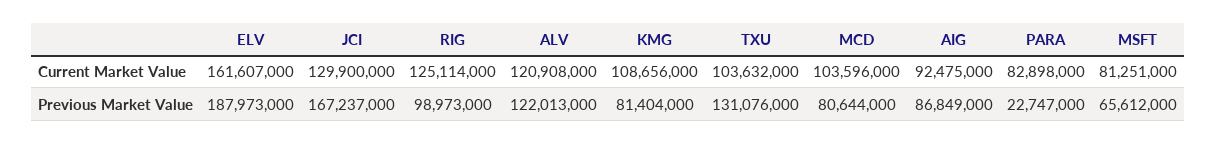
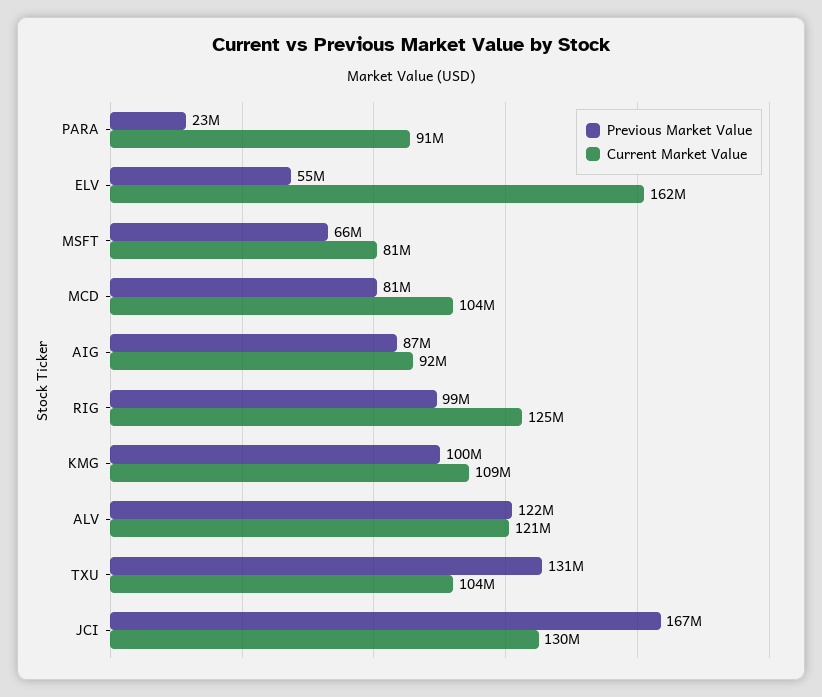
Current Market Value, PARA: 82898000 -> 91000000
Previous Market Value, ELV: 187973000 -> 55000000
Previous Market Value, KMG: 81404000 -> 100000000

